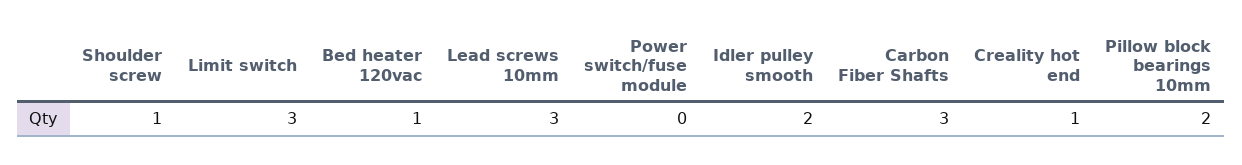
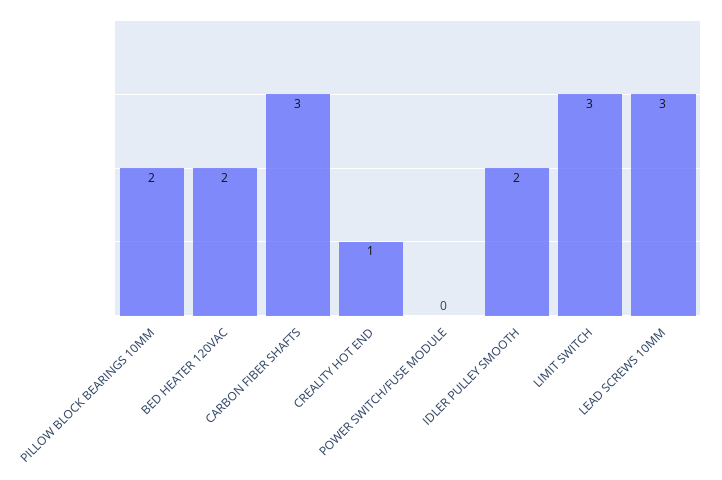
Shoulder screw: 1 -> none
Bed heater 120vac: 1 -> 2

